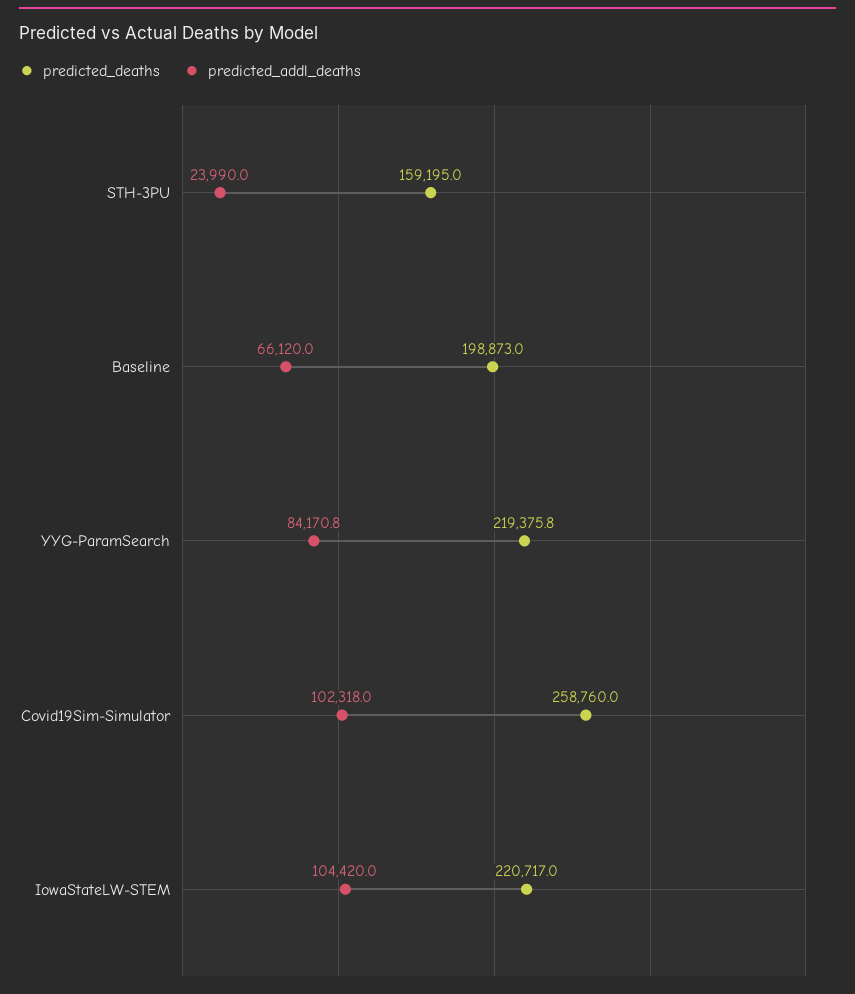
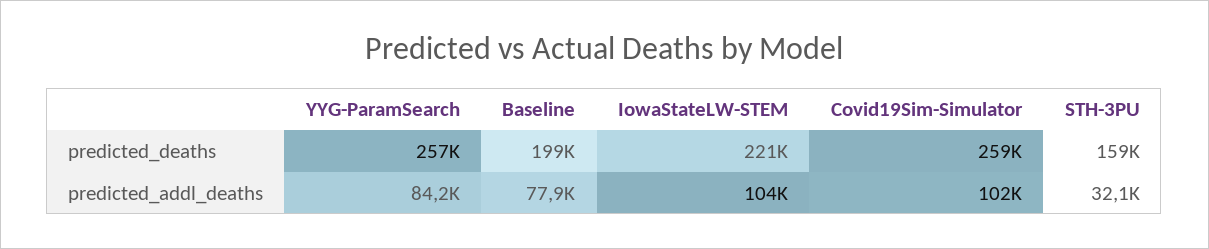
predicted_addl_deaths, STH-3PU: 23990 -> 32100
predicted_addl_deaths, Baseline: 66120 -> 77900
predicted_deaths, YYG-ParamSearch: 219375.8 -> 257000

